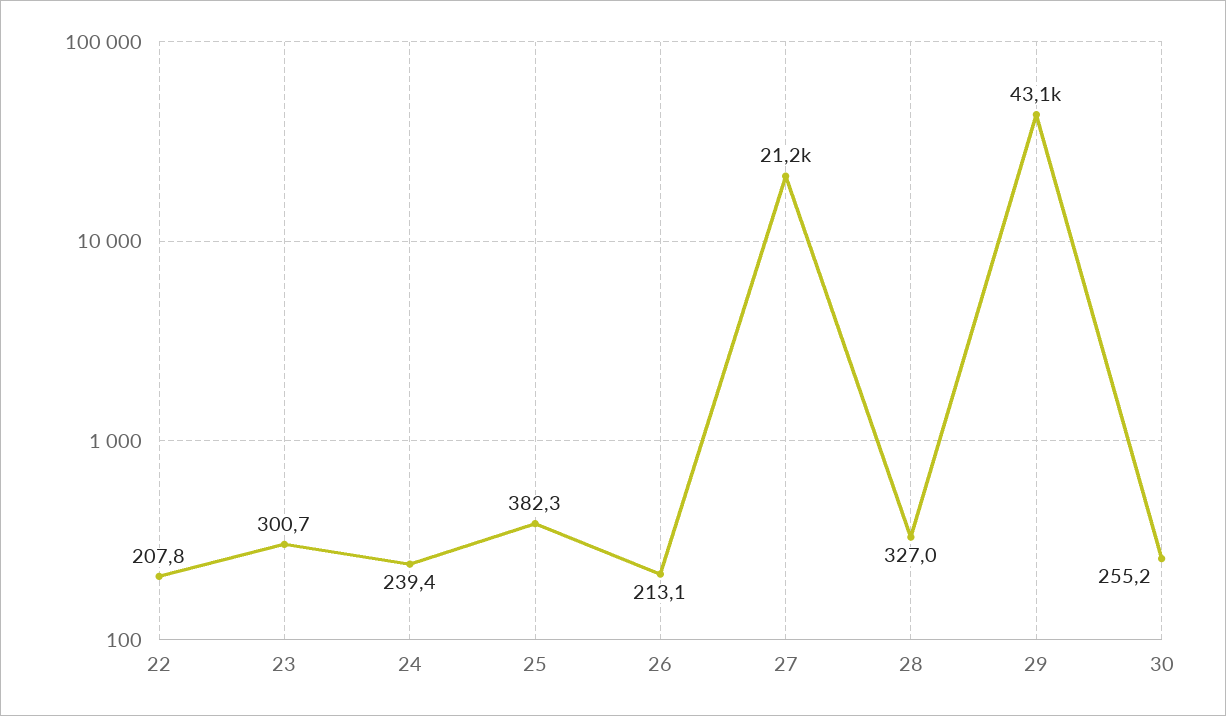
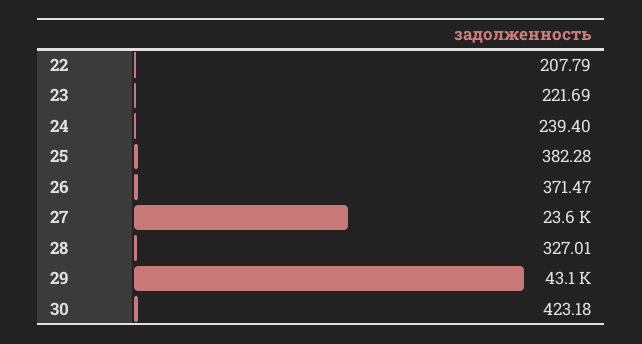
23: 300.7 -> 221.69
26: 213.1 -> 371.47
27: 21200 -> 23600
30: 255.2 -> 423.18

